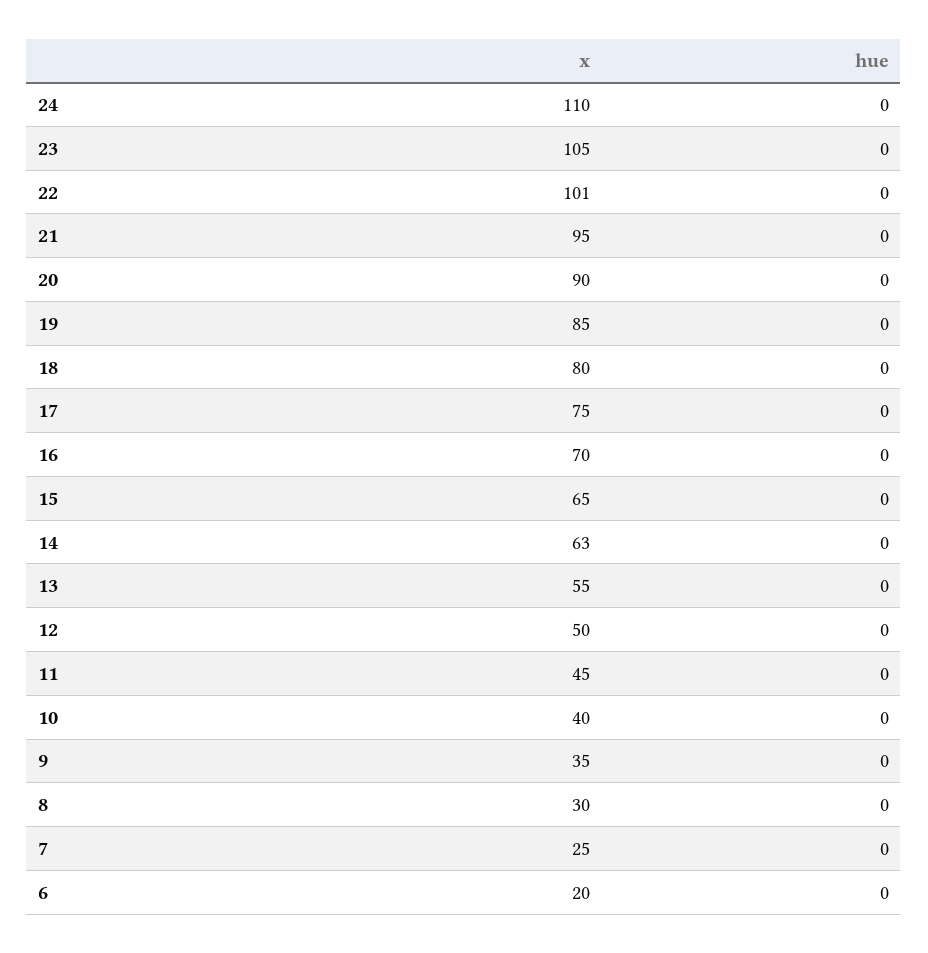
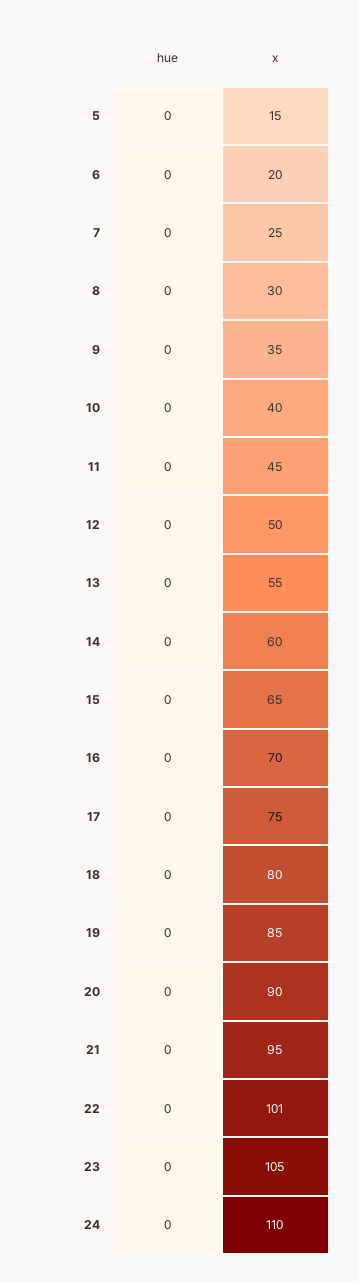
x, 14: 63 -> 60
hue, 5: none -> 0
x, 5: none -> 15

